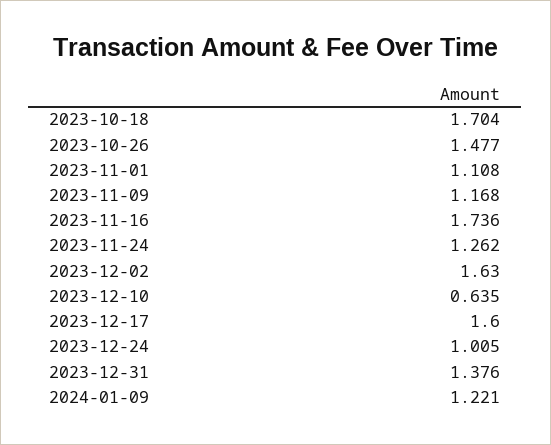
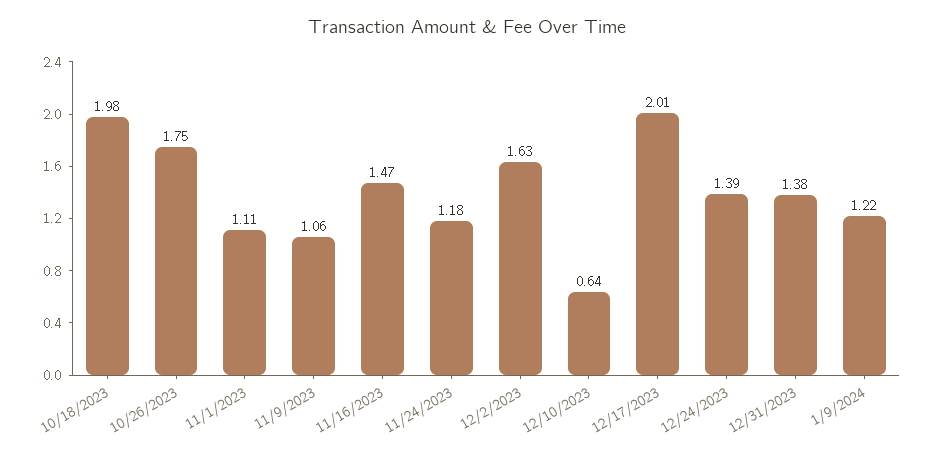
2023-10-18: 1.704 -> 1.98
2023-10-26: 1.477 -> 1.75
2023-11-09: 1.168 -> 1.06
2023-11-16: 1.736 -> 1.47
2023-11-24: 1.262 -> 1.18
2023-12-17: 1.6 -> 2.01
2023-12-24: 1.005 -> 1.39

